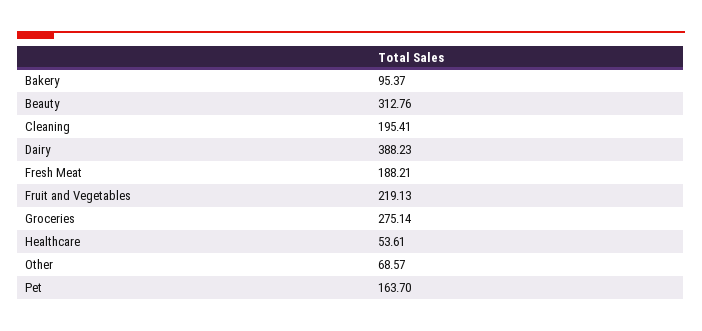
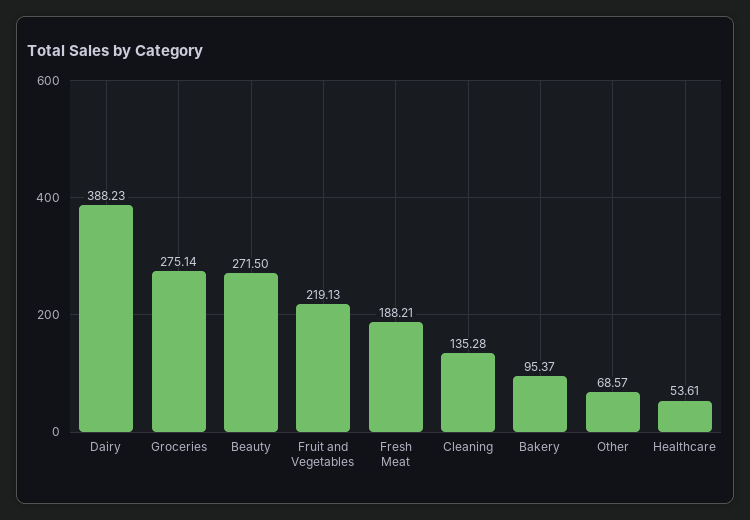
Beauty: 312.76 -> 271.5
Cleaning: 195.41 -> 135.28
Pet: 163.7 -> none

